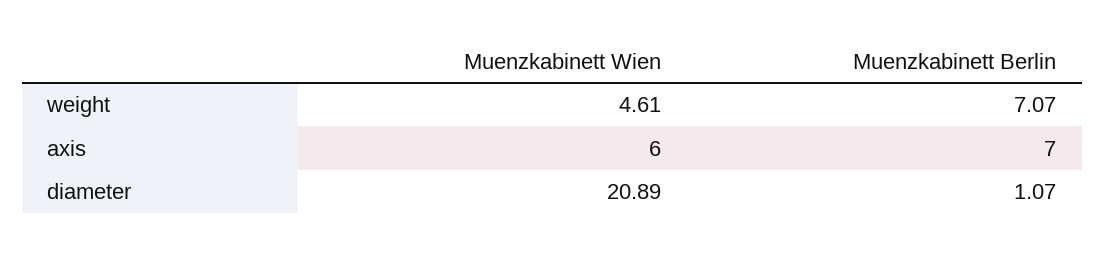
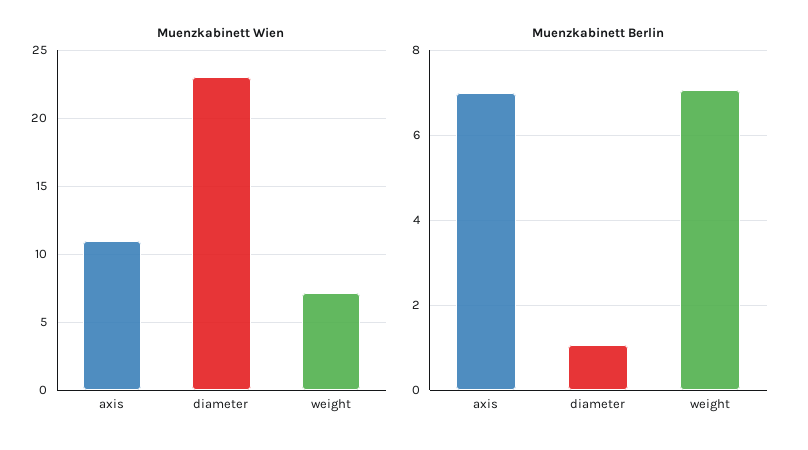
Muenzkabinett Wien, weight: 4.61 -> 7
Muenzkabinett Wien, axis: 6 -> 11
Muenzkabinett Wien, diameter: 20.89 -> 23

